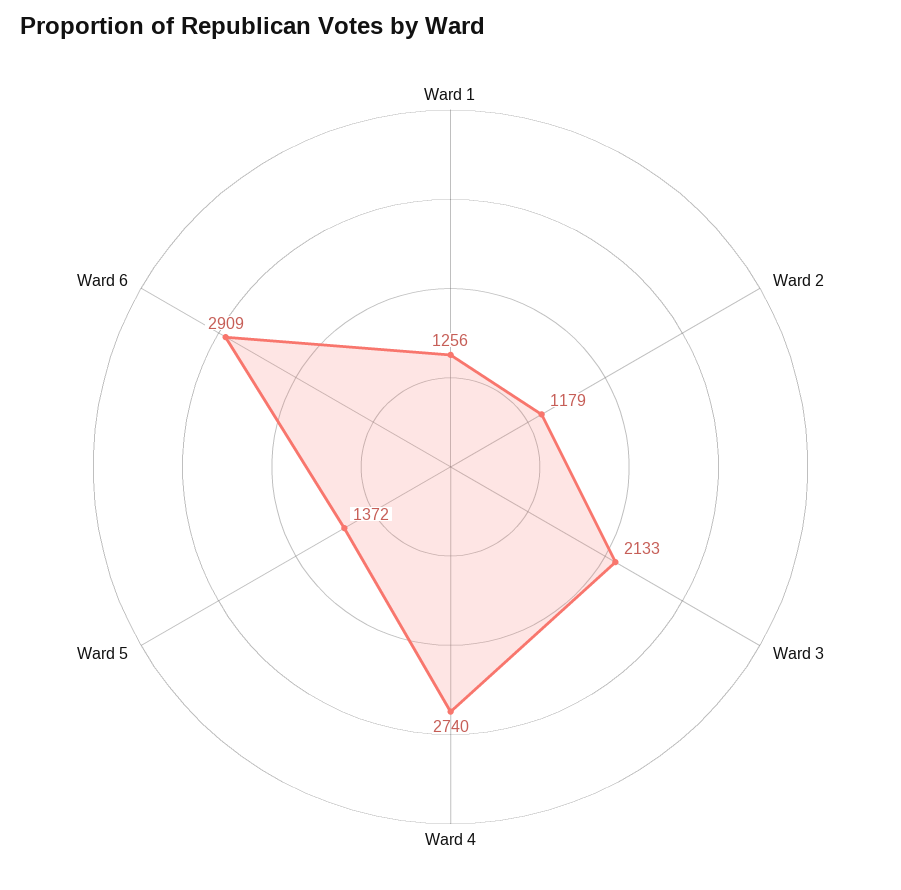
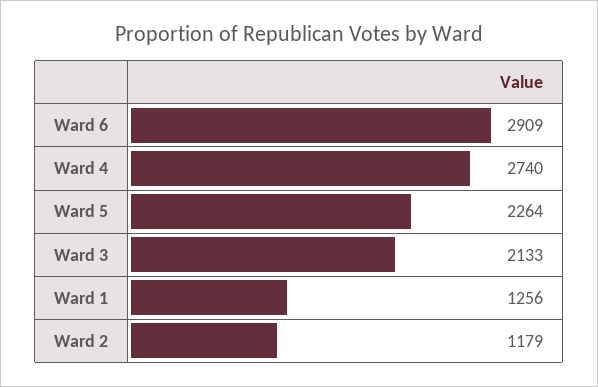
Ward 5: 1372 -> 2264

